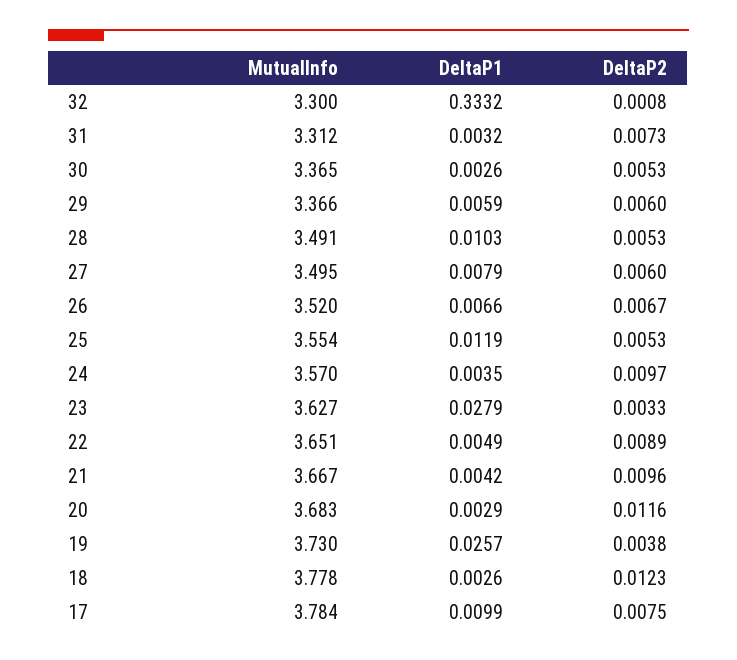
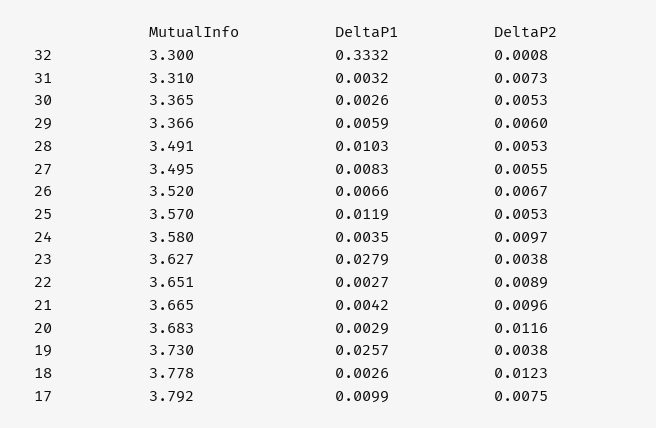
MutualInfo, 31: 3.312 -> 3.31
DeltaP1, 27: 0.0079 -> 0.0083
DeltaP2, 27: 0.006 -> 0.0055
MutualInfo, 25: 3.554 -> 3.57
MutualInfo, 24: 3.57 -> 3.58
DeltaP2, 23: 0.0033 -> 0.0038
DeltaP1, 22: 0.0049 -> 0.0027
MutualInfo, 21: 3.667 -> 3.665
MutualInfo, 17: 3.784 -> 3.792

